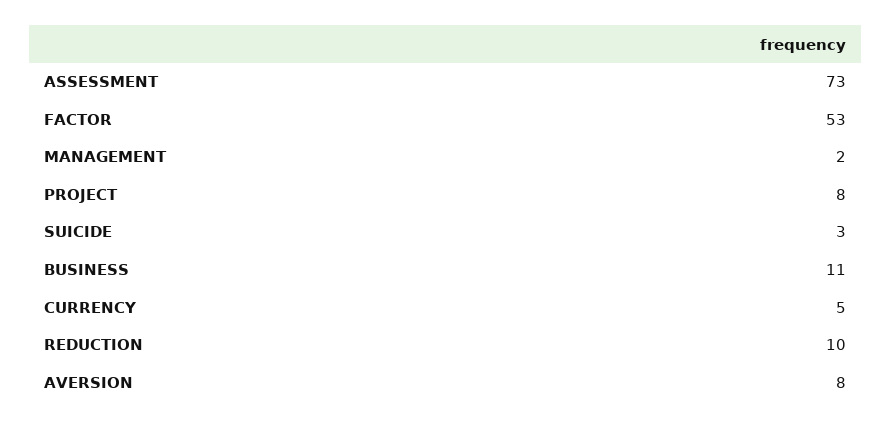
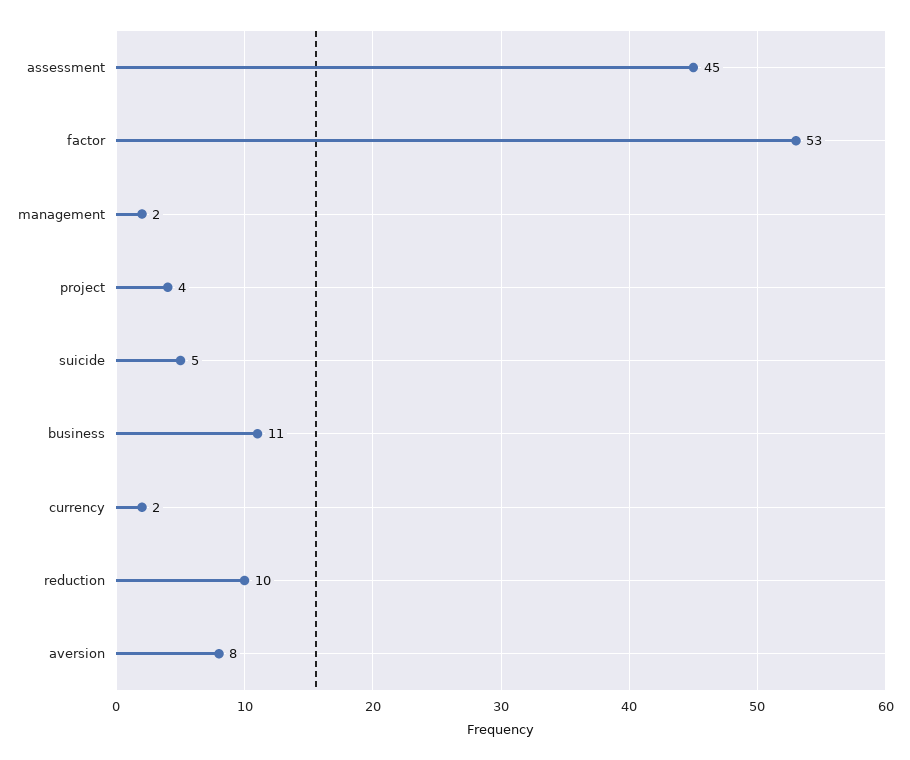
ASSESSMENT: 73 -> 45
PROJECT: 8 -> 4
SUICIDE: 3 -> 5
CURRENCY: 5 -> 2

